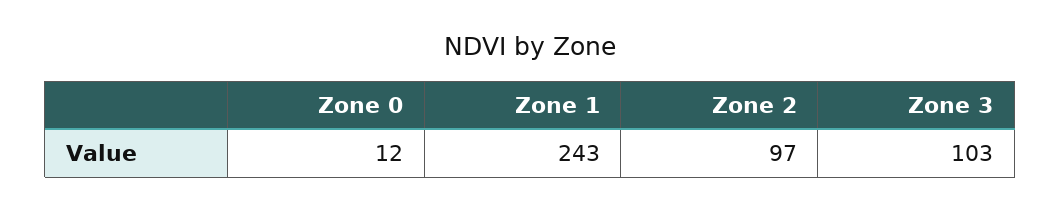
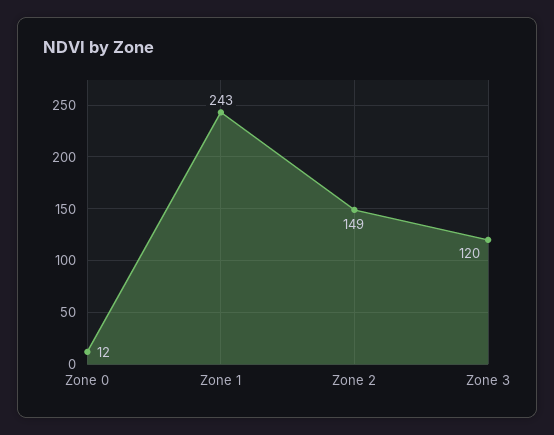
Zone 2: 97 -> 149
Zone 3: 103 -> 120

